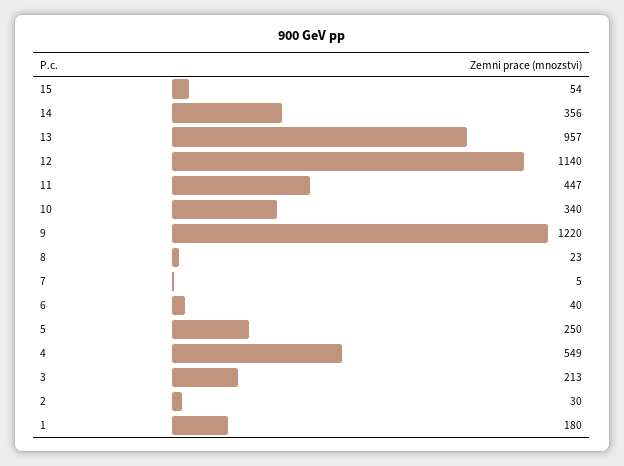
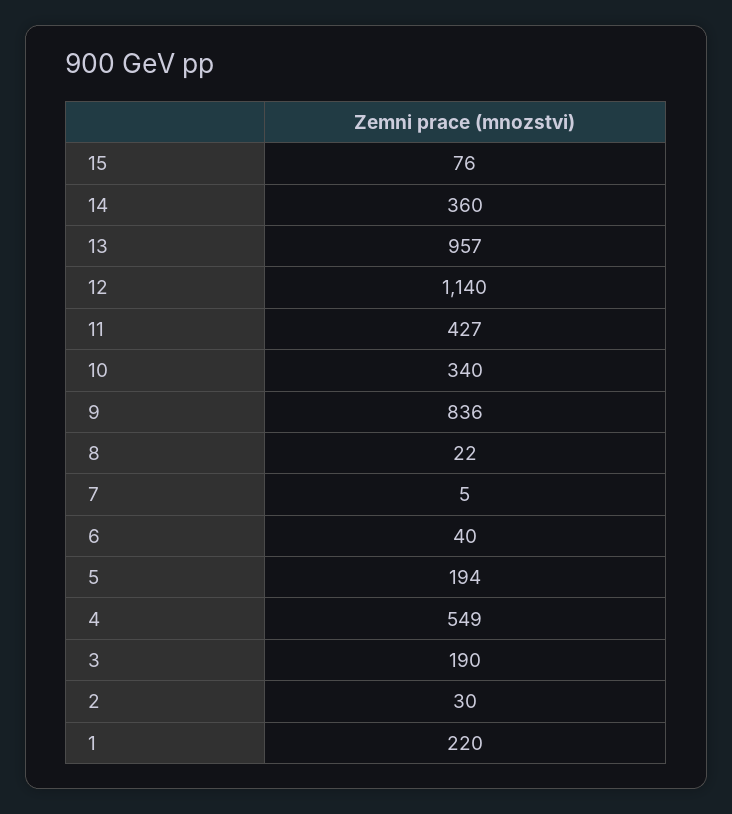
15: 54 -> 76
14: 356 -> 360
11: 447 -> 427
9: 1220 -> 836
8: 23 -> 22
5: 250 -> 194
3: 213 -> 190
1: 180 -> 220

